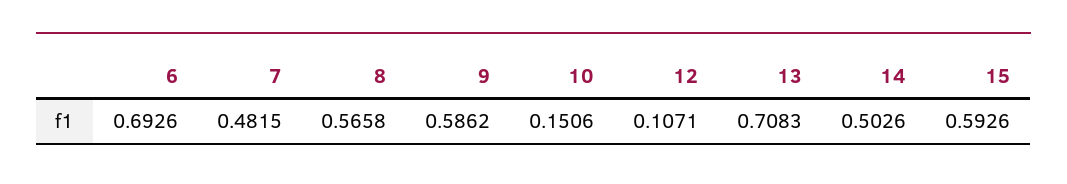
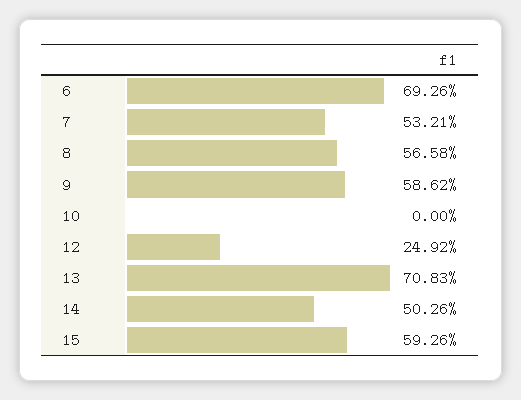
7: 0.4815 -> 0.5321
10: 0.1506 -> 0
12: 0.1071 -> 0.2492

